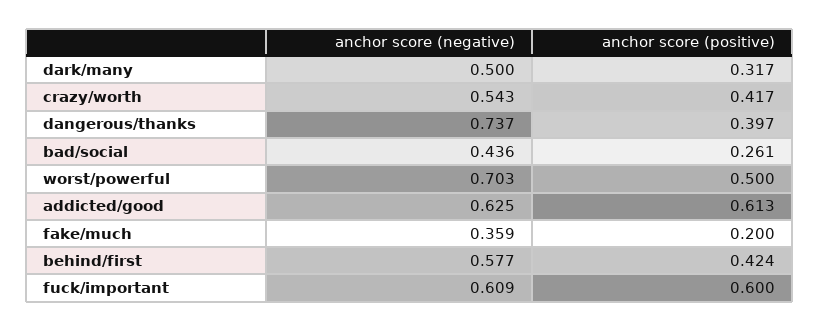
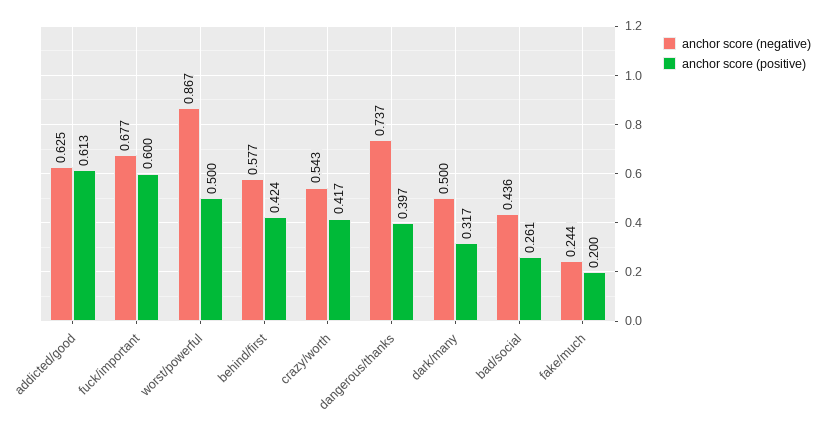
anchor score (negative), worst/powerful: 0.703 -> 0.867
anchor score (negative), fake/much: 0.359 -> 0.244
anchor score (negative), fuck/important: 0.609 -> 0.677

